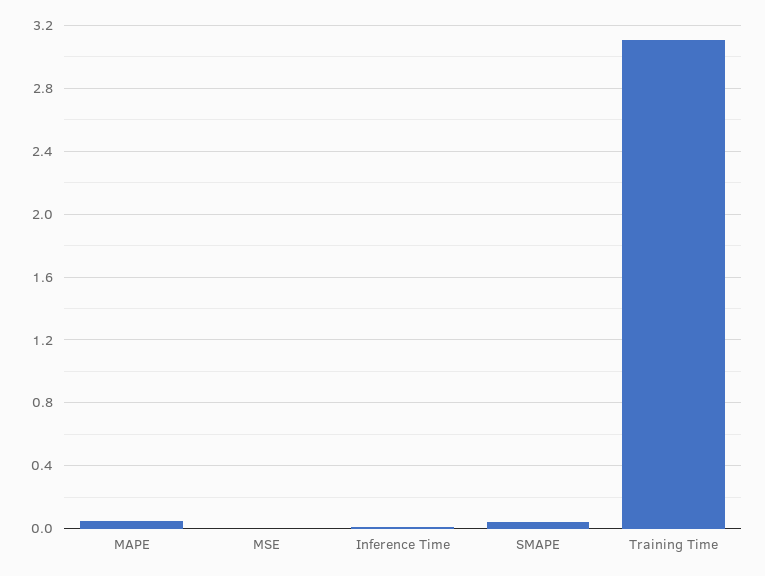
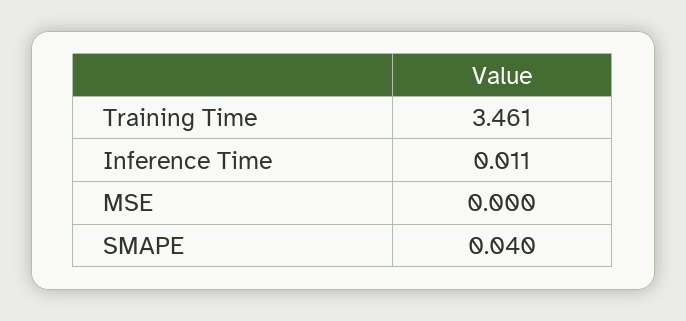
MAPE: 0.05 -> none
Training Time: 3.1 -> 3.461

